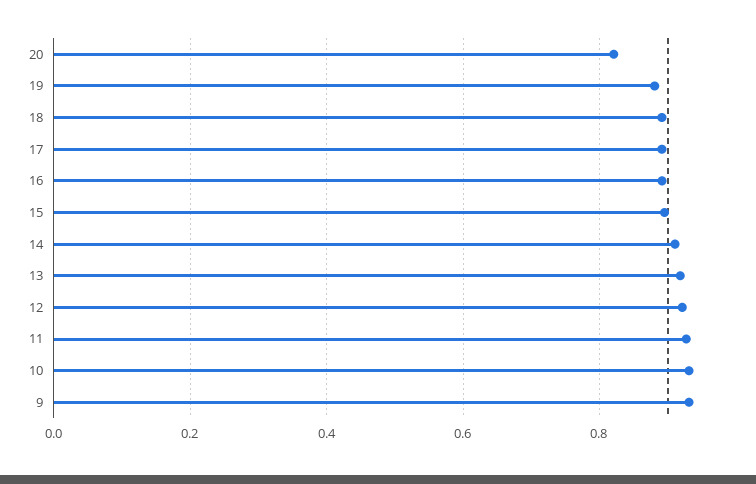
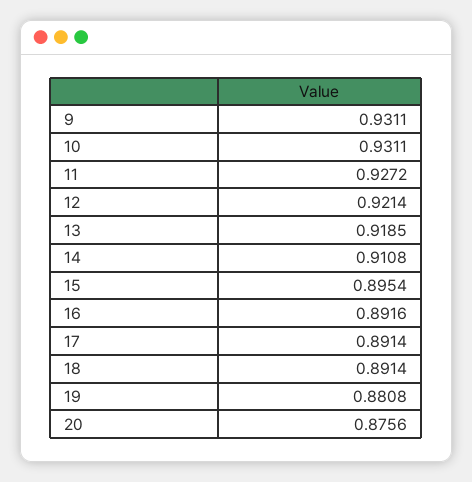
20: 0.82 -> 0.8756

